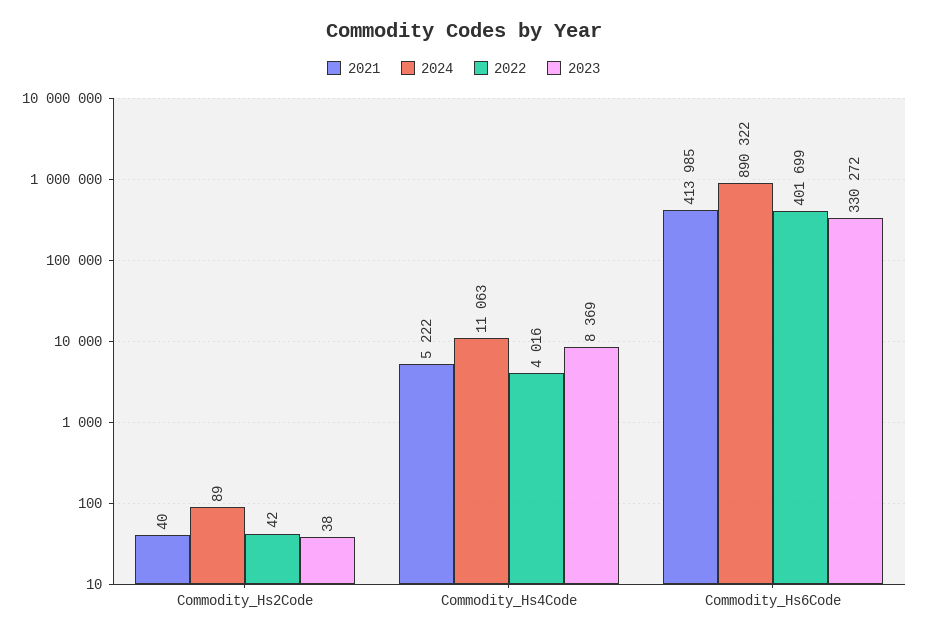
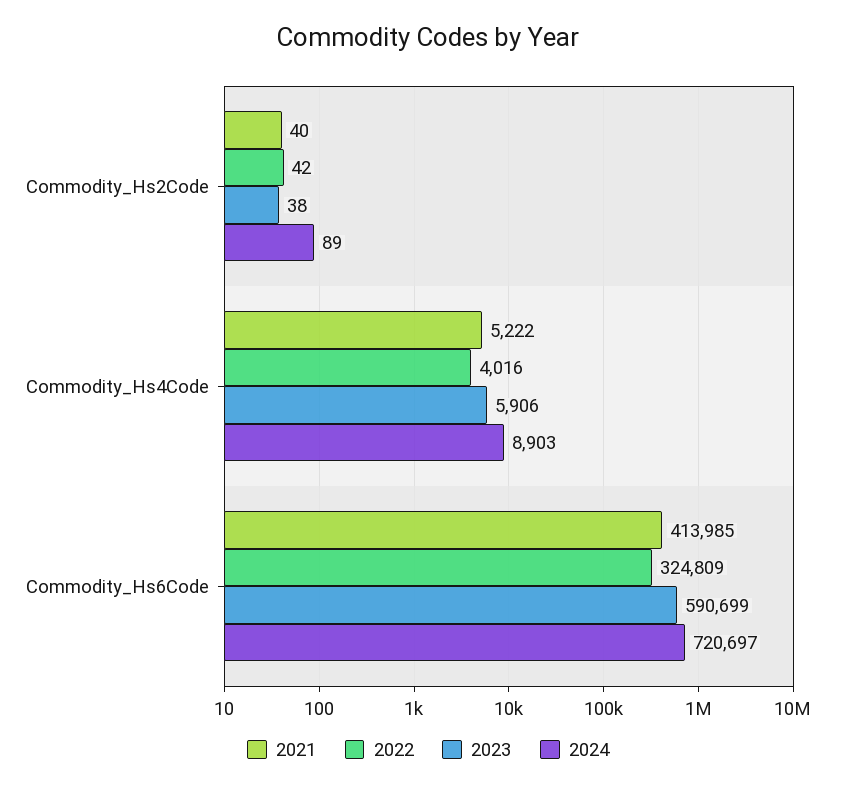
2024, Commodity_Hs4Code: 11063 -> 8903
2023, Commodity_Hs4Code: 8369 -> 5906
2024, Commodity_Hs6Code: 890322 -> 720697
2022, Commodity_Hs6Code: 401699 -> 324809
2023, Commodity_Hs6Code: 330272 -> 590699

